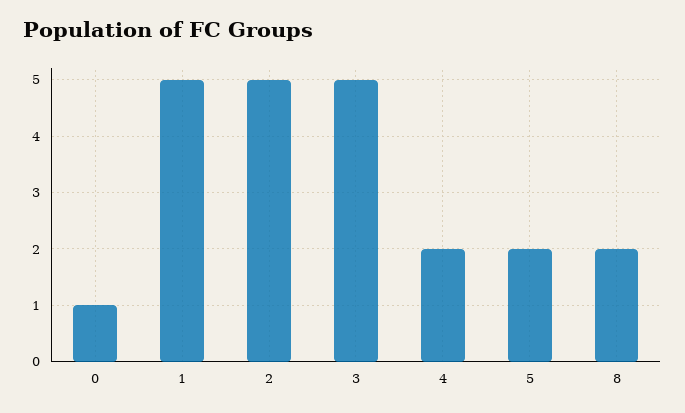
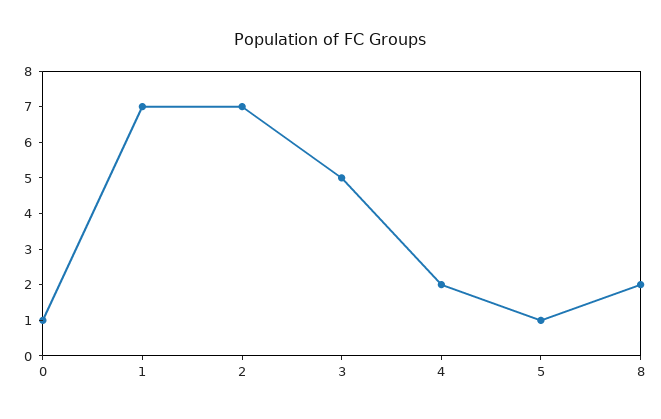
1: 5 -> 7
2: 5 -> 7
5: 2 -> 1

